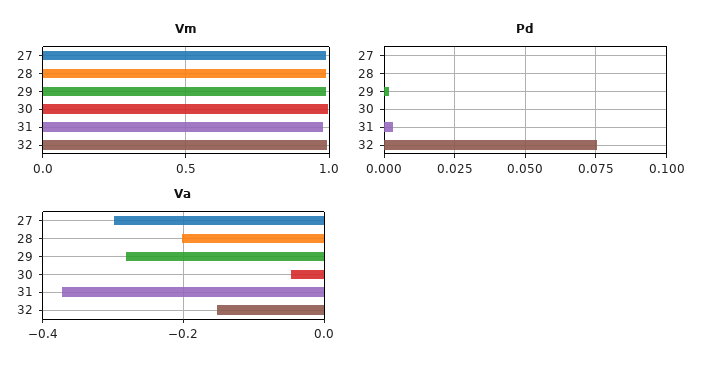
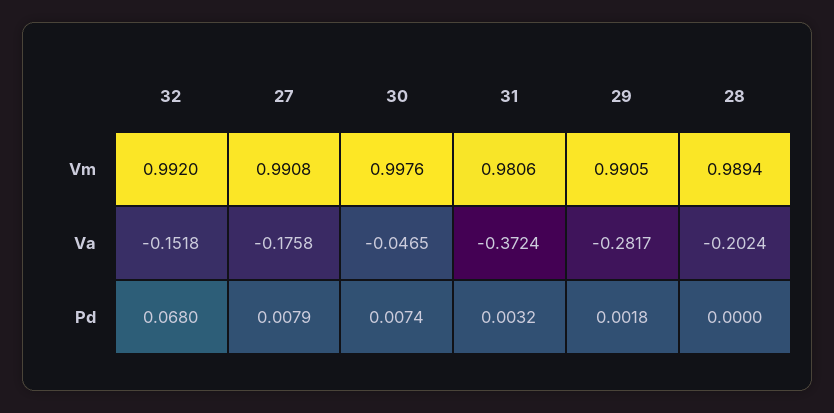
Pd, 27: 0 -> 0.0079
Pd, 30: 0 -> 0.0074
Pd, 32: 0.075 -> 0.068
Va, 27: -0.3 -> -0.1758

